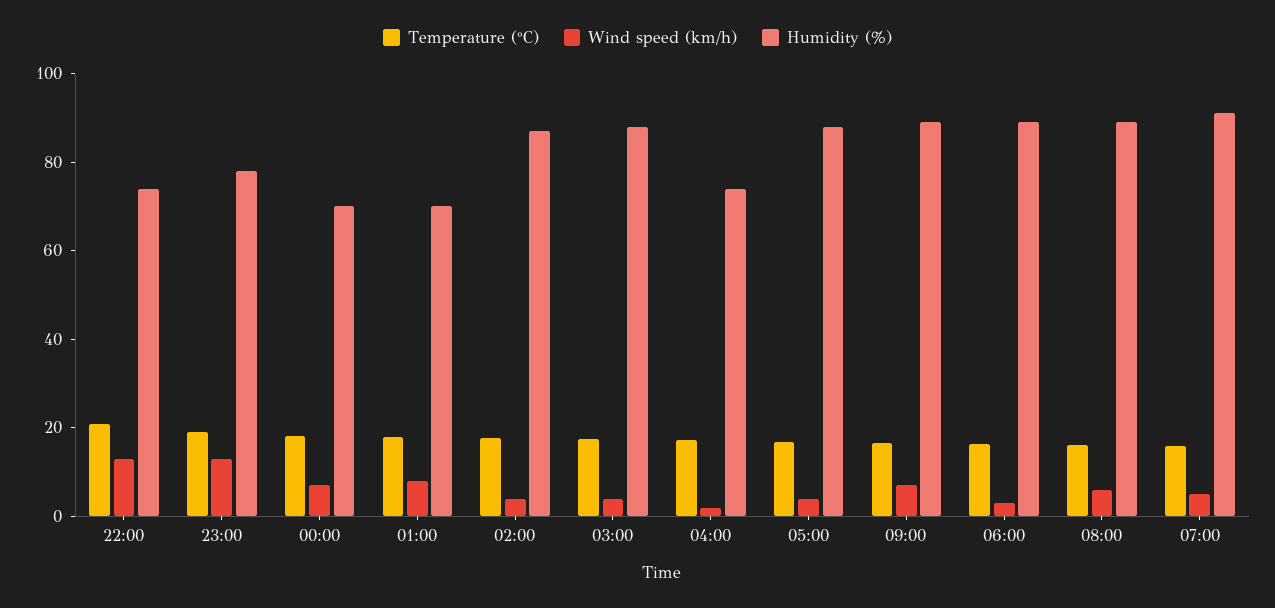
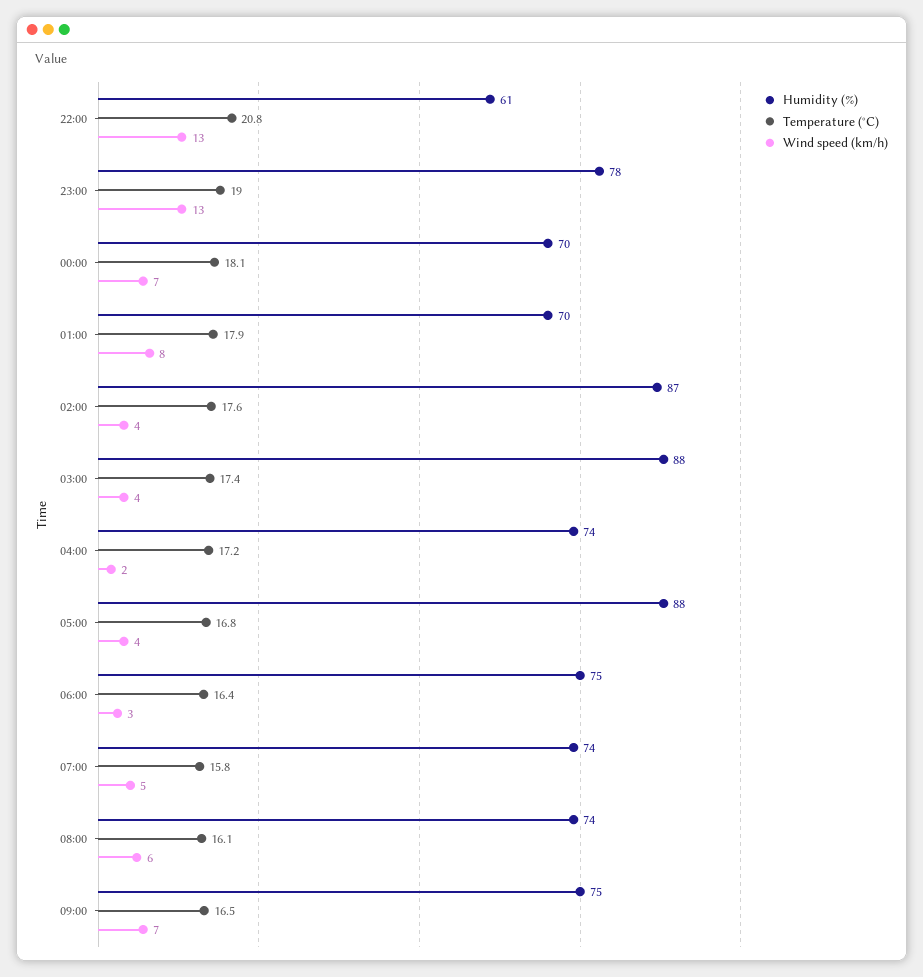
Humidity (%), 22:00: 75 -> 61
Humidity (%), 09:00: 90 -> 75
Humidity (%), 06:00: 90 -> 75
Humidity (%), 08:00: 90 -> 74
Humidity (%), 07:00: 90 -> 74

